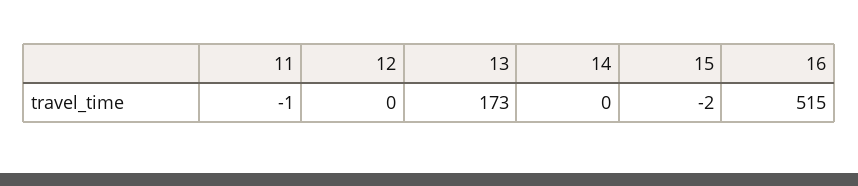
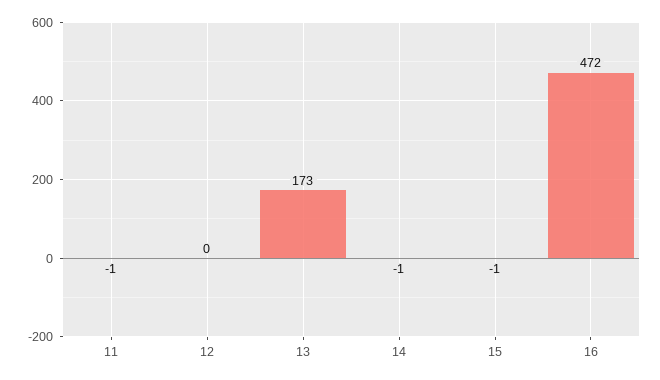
14: 0 -> -1
15: -2 -> -1
16: 515 -> 472

